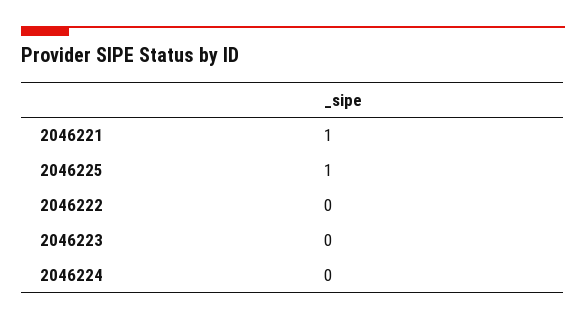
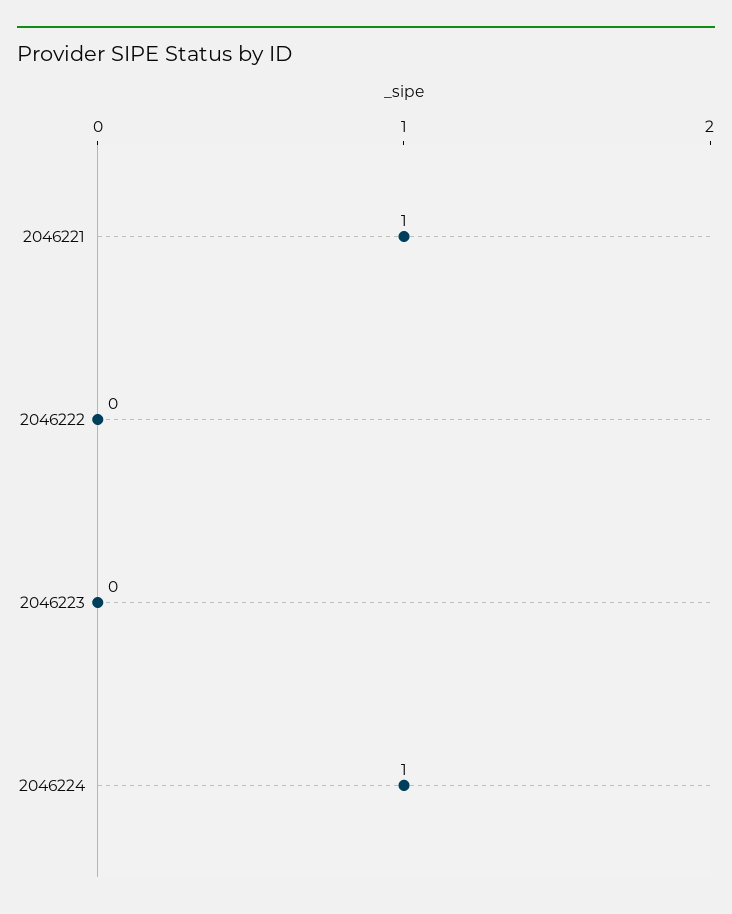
2046225: 1 -> none
2046224: 0 -> 1

